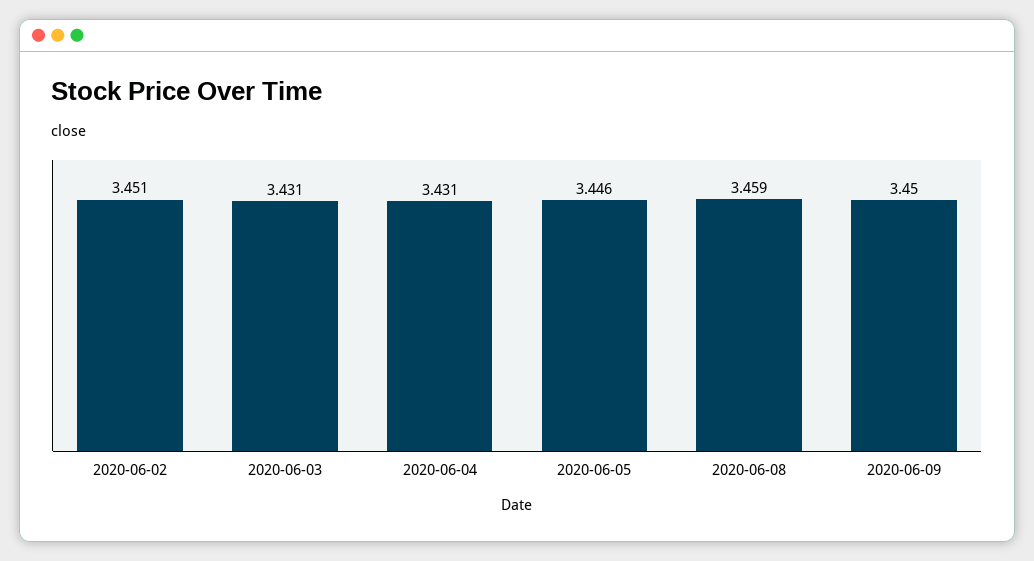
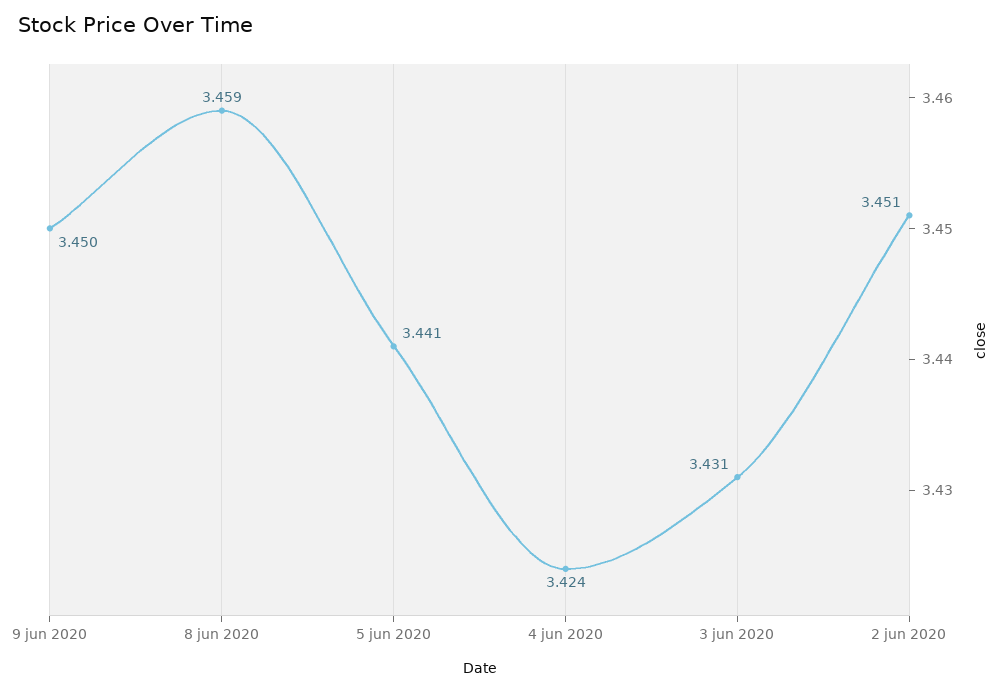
2020-06-04: 3.431 -> 3.424
2020-06-05: 3.446 -> 3.441

